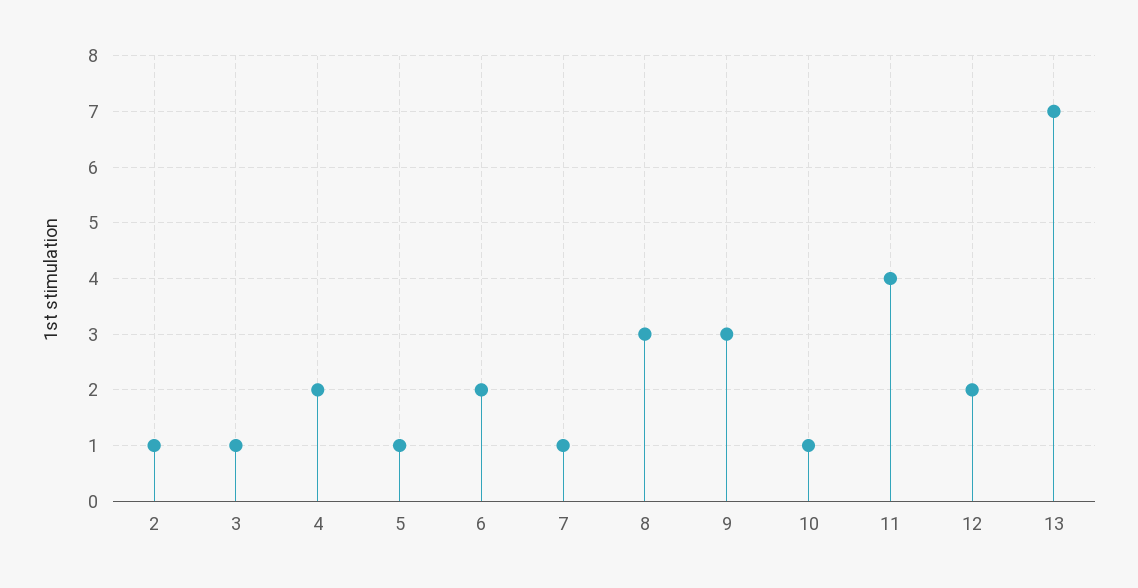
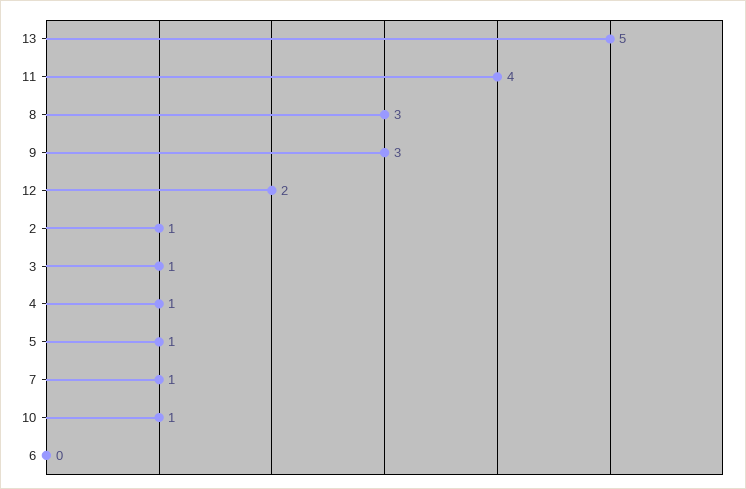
4: 2 -> 1
6: 2 -> 0
13: 7 -> 5

